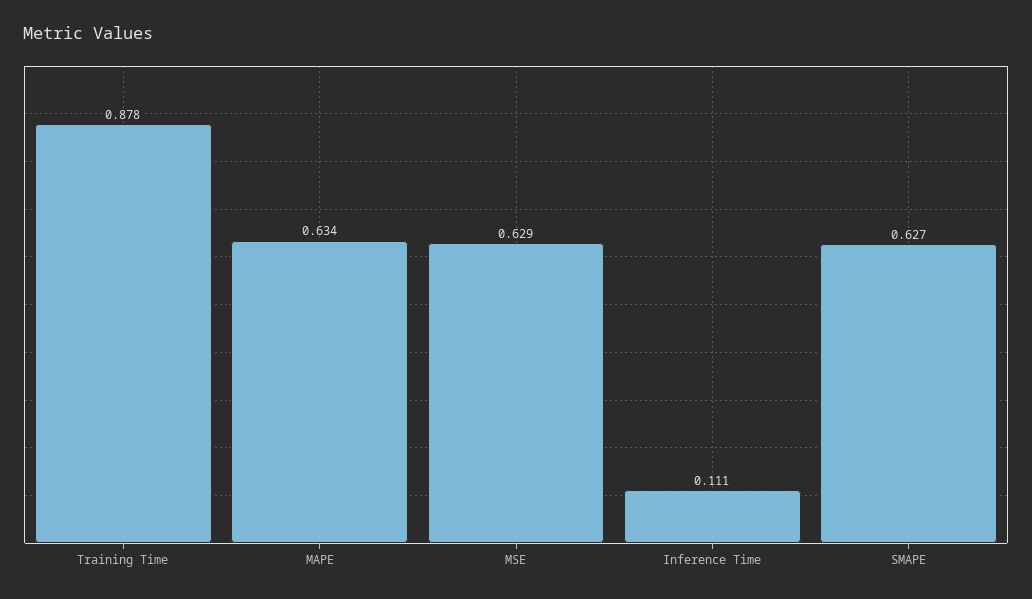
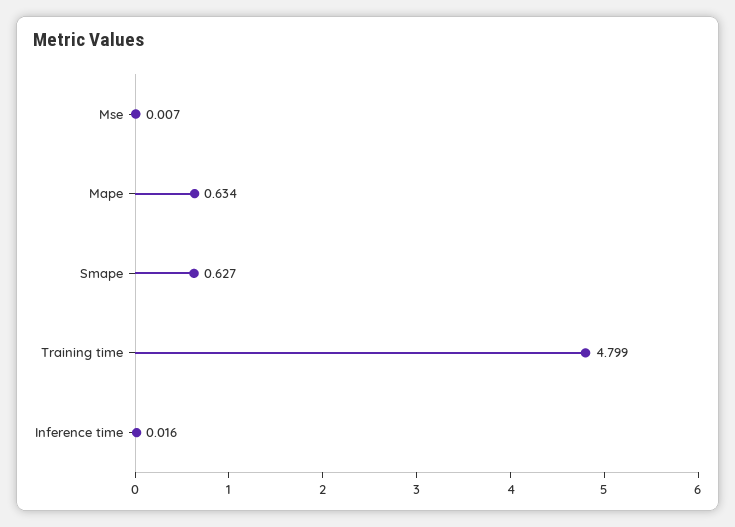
Training Time: 0.878 -> 4.799
MSE: 0.629 -> 0.007
Inference Time: 0.111 -> 0.016

